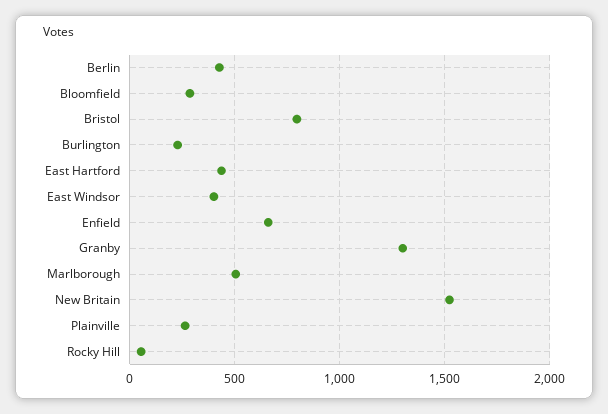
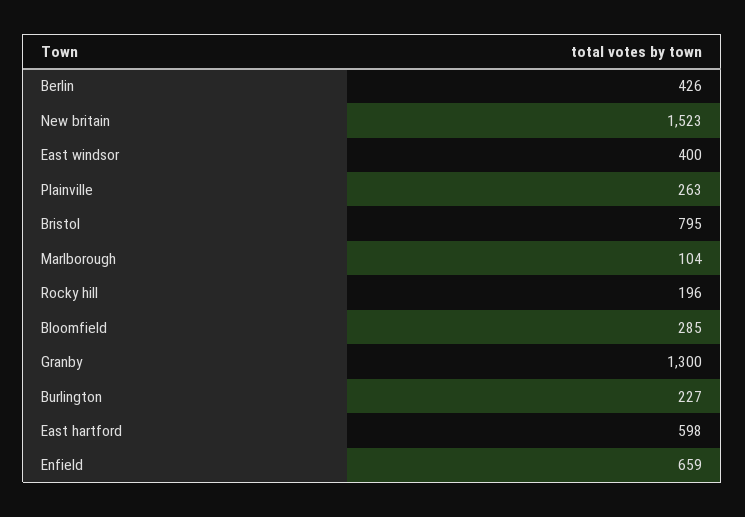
East Hartford: 450 -> 598
Marlborough: 500 -> 104
Rocky Hill: 50 -> 196

